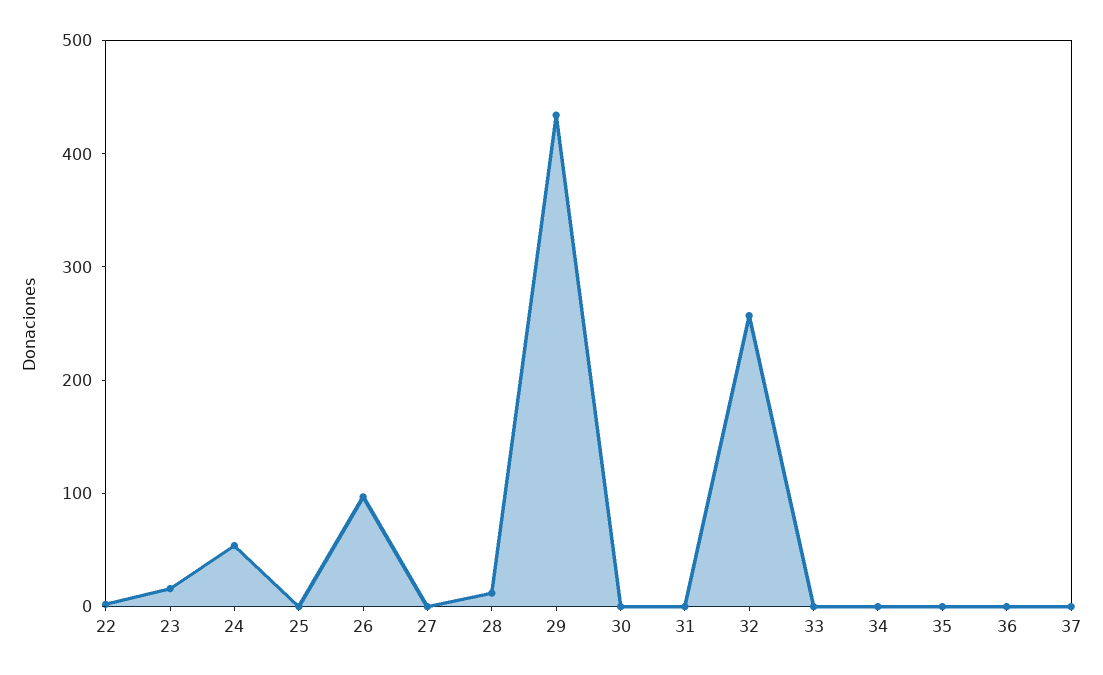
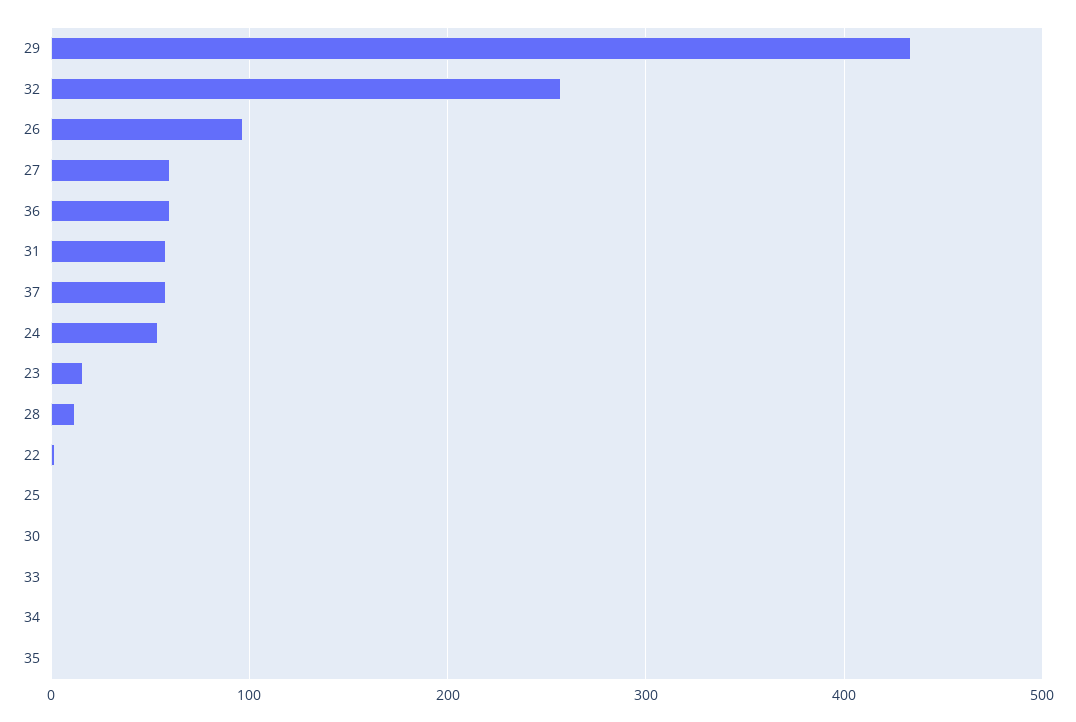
27: 0 -> 60
31: 0 -> 60
36: 0 -> 60
37: 0 -> 60

